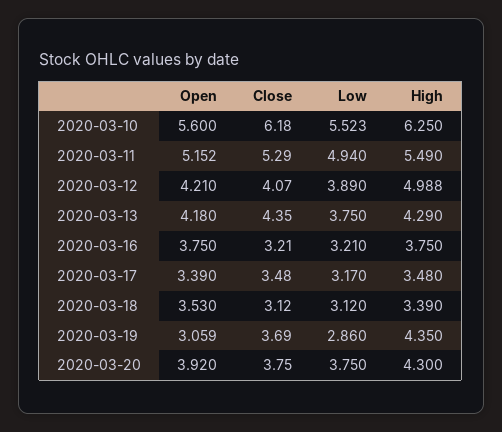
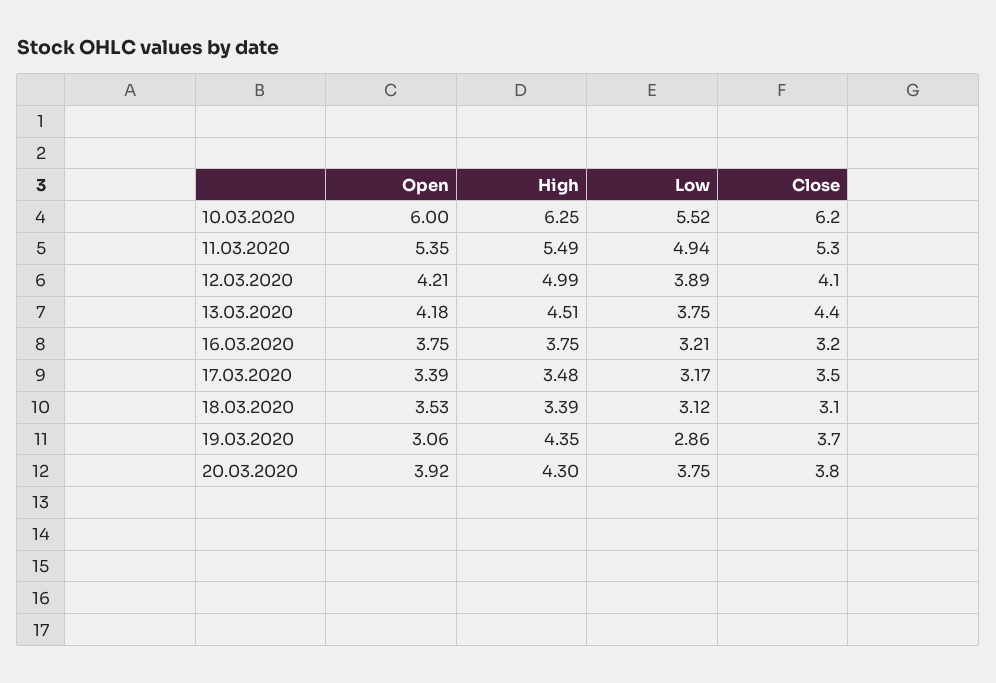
Open, 2020-03-10: 5.6 -> 6
Open, 2020-03-11: 5.152 -> 5.35
High, 2020-03-13: 4.29 -> 4.51

